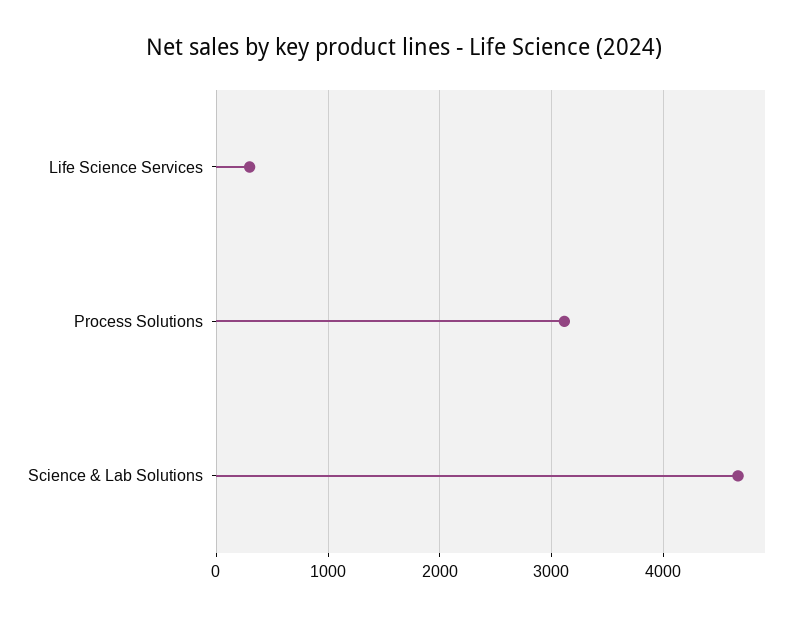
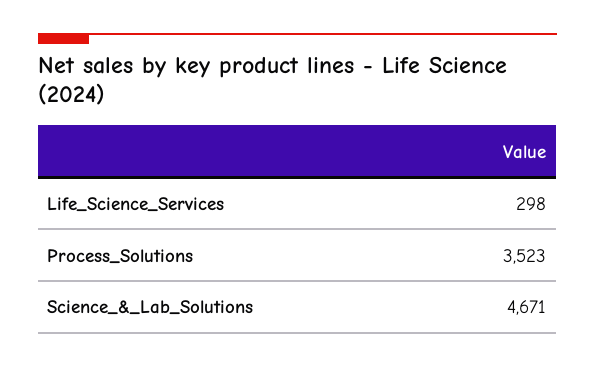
Process Solutions: 3100 -> 3523

